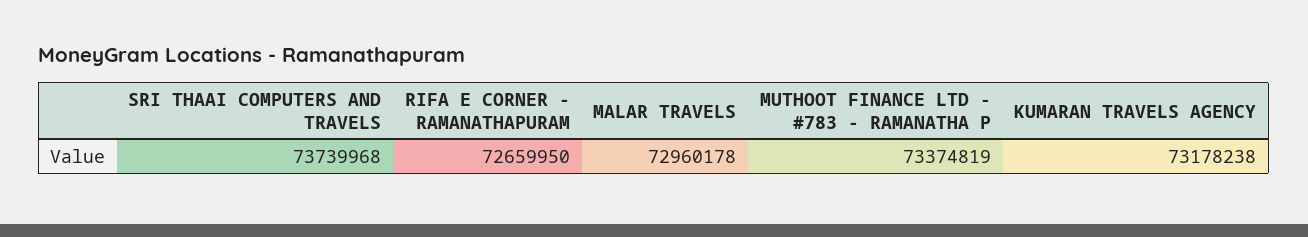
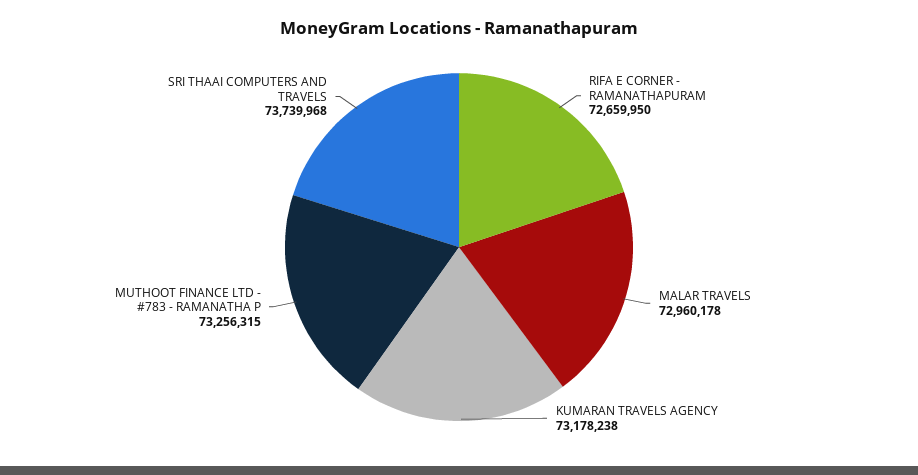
MUTHOOT FINANCE LTD - #783 - RAMANATHA P: 73374819 -> 73256315

